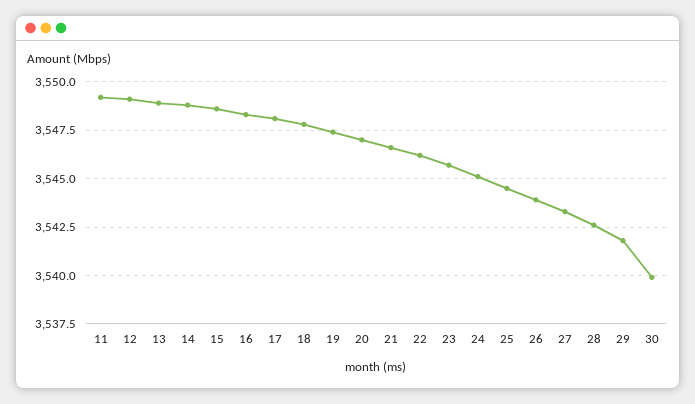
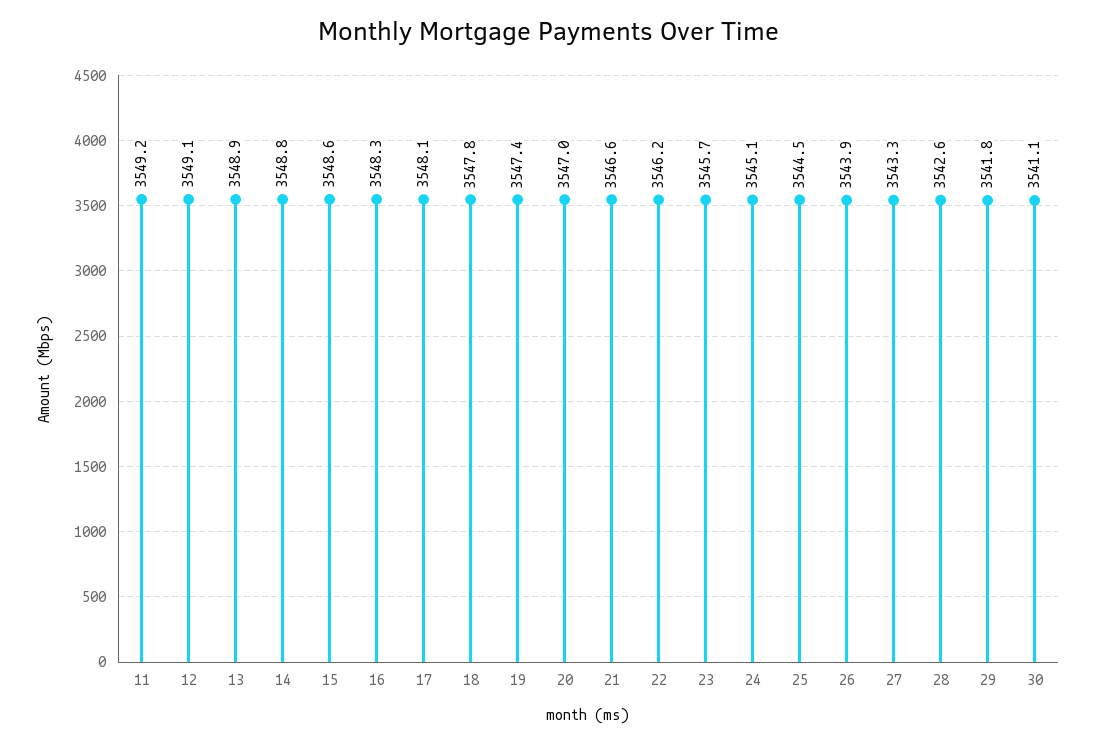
30: 3540 -> 3541.1

